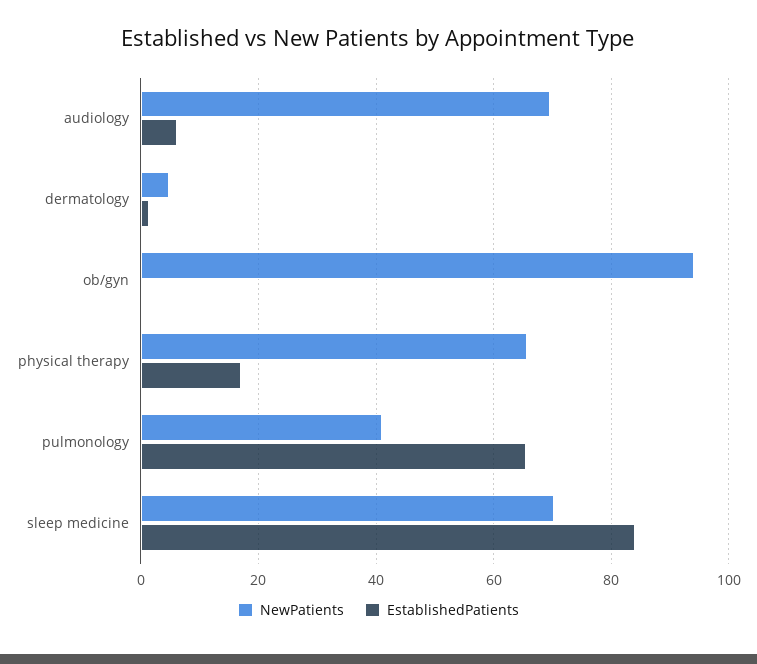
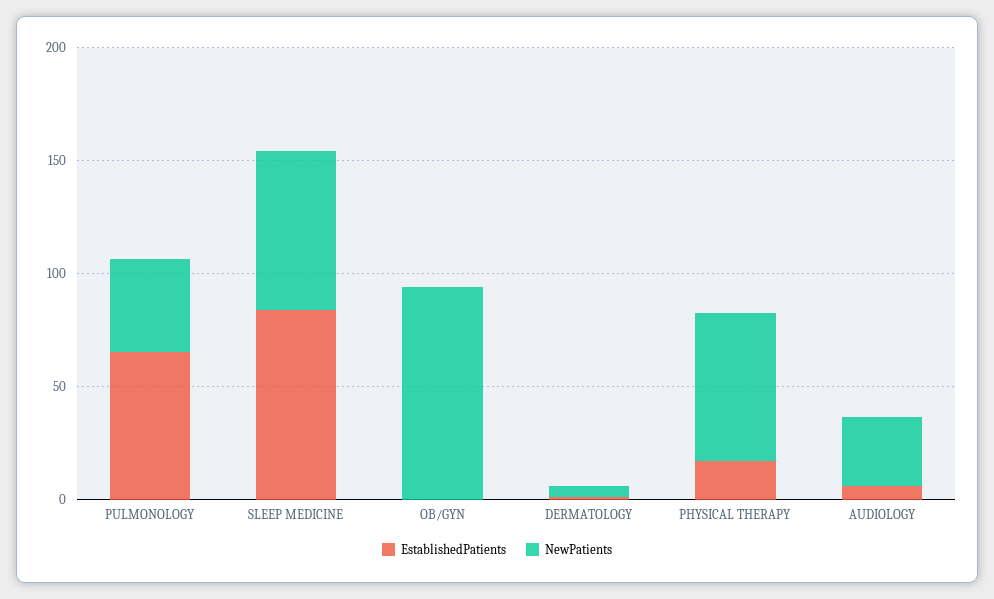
NewPatients, audiology: 70 -> 30

